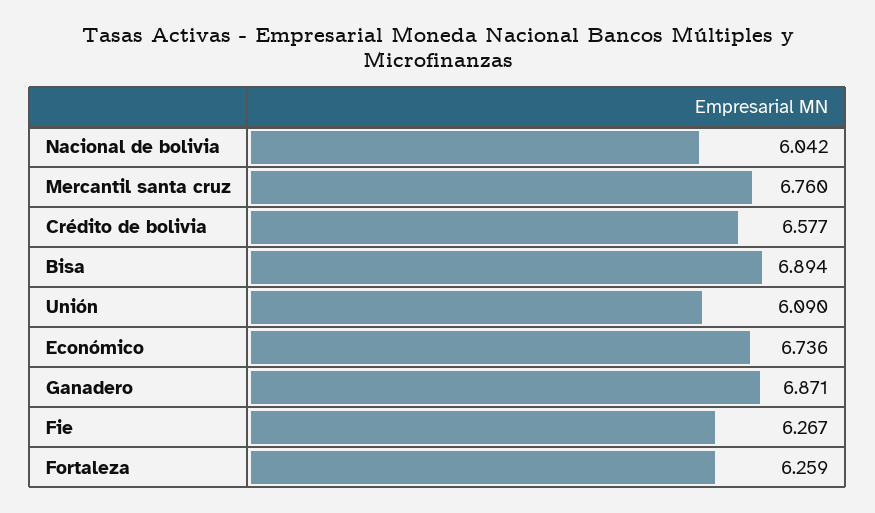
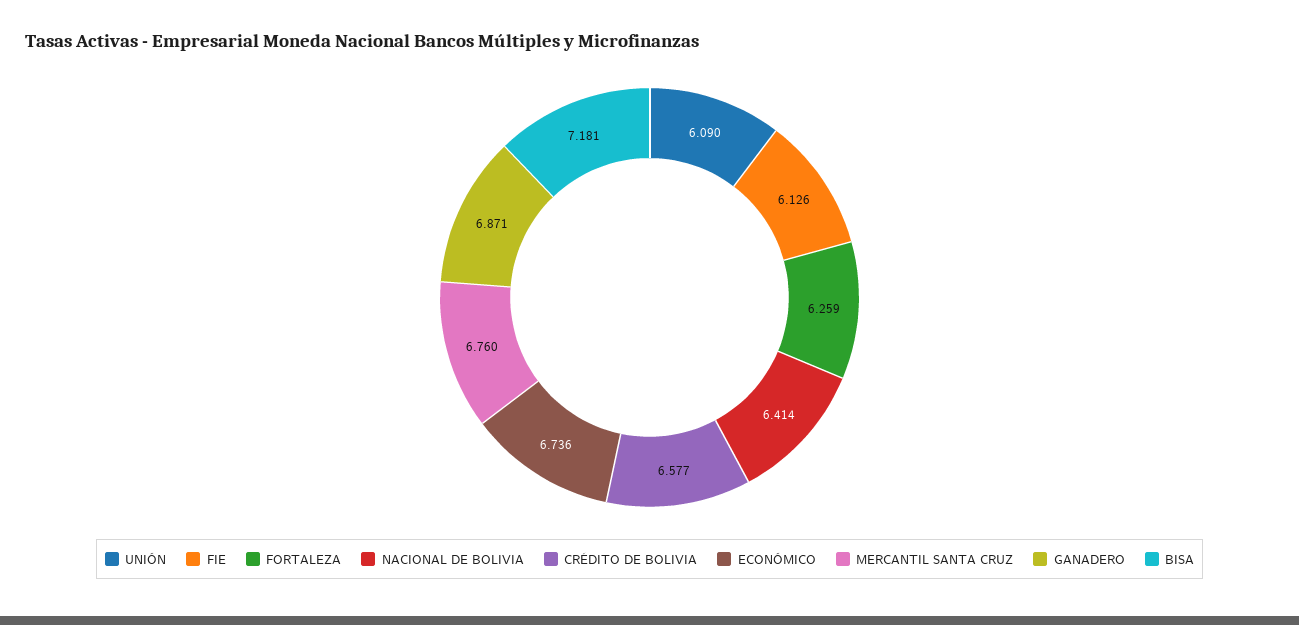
Nacional de bolivia: 6.042 -> 6.414
Bisa: 6.894 -> 7.181
Fie: 6.267 -> 6.126

